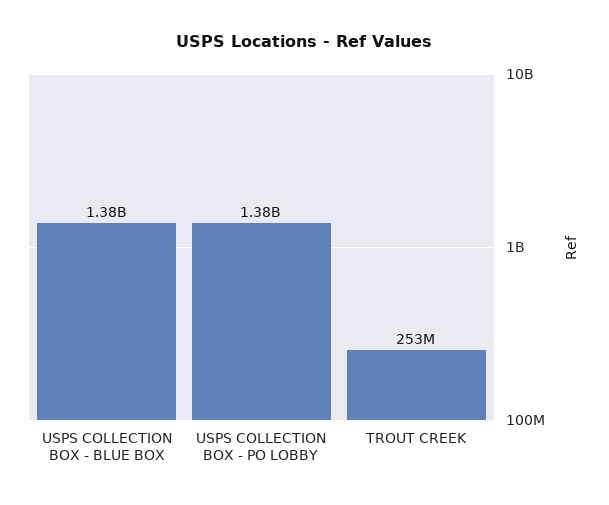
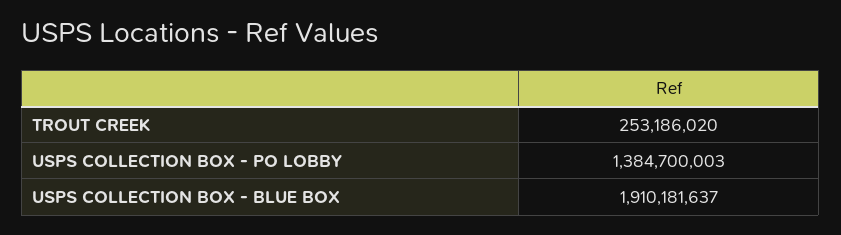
USPS COLLECTION BOX - BLUE BOX: 1380000000 -> 1910181637

